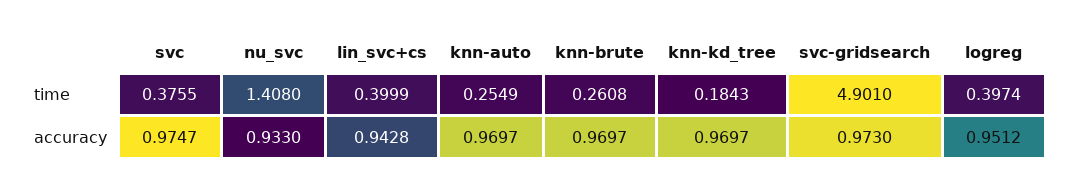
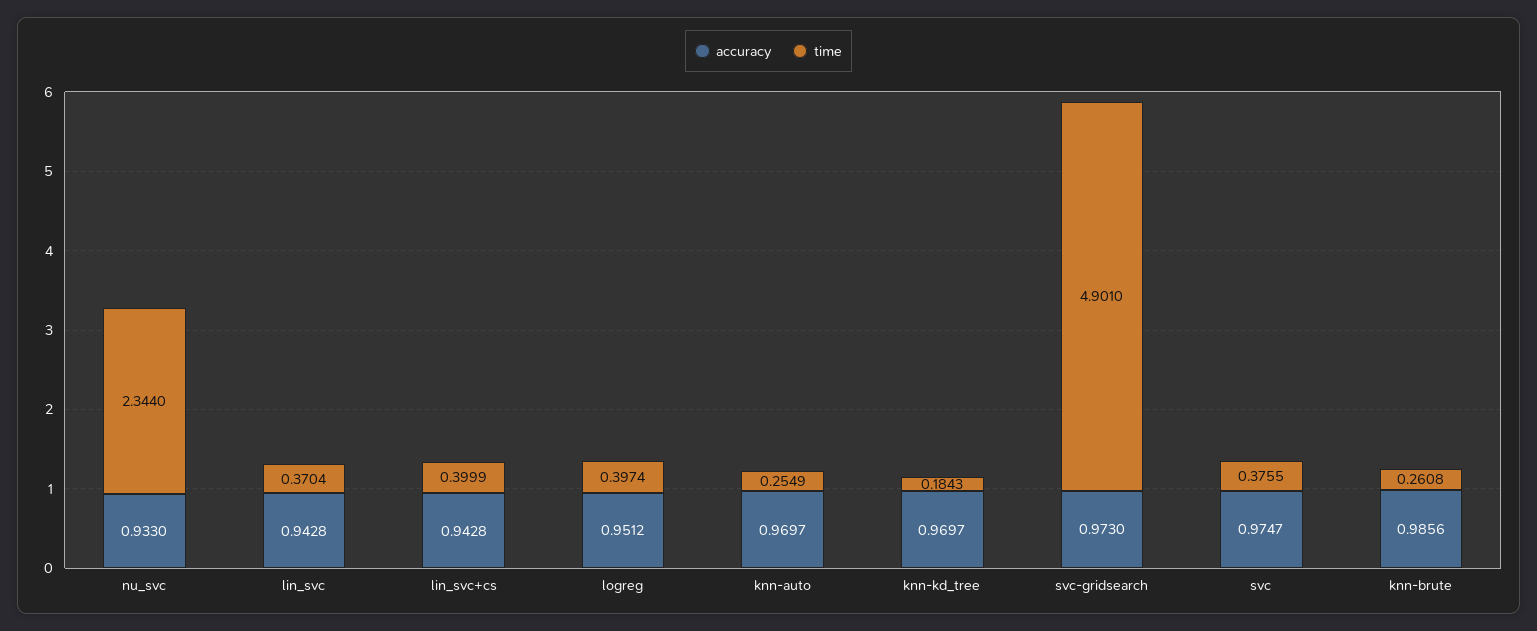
time, nu_svc: 1.408 -> 2.344
accuracy, knn-brute: 0.9697 -> 0.9856
accuracy, lin_svc: none -> 0.9428
time, lin_svc: none -> 0.3704

